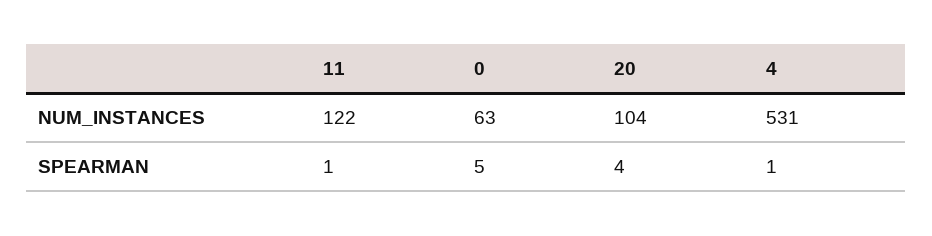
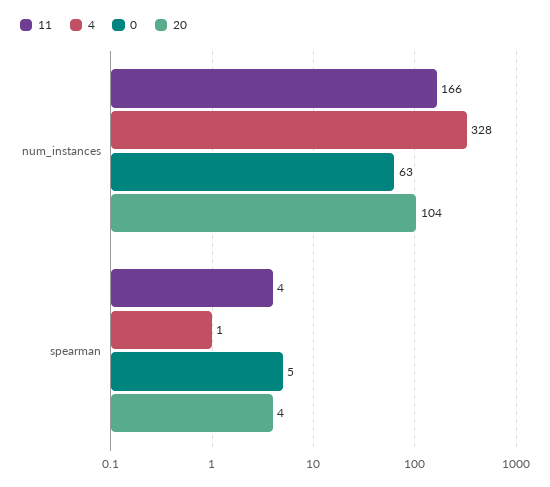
11, NUM_INSTANCES: 122 -> 166
4, NUM_INSTANCES: 531 -> 328
11, SPEARMAN: 1 -> 4

